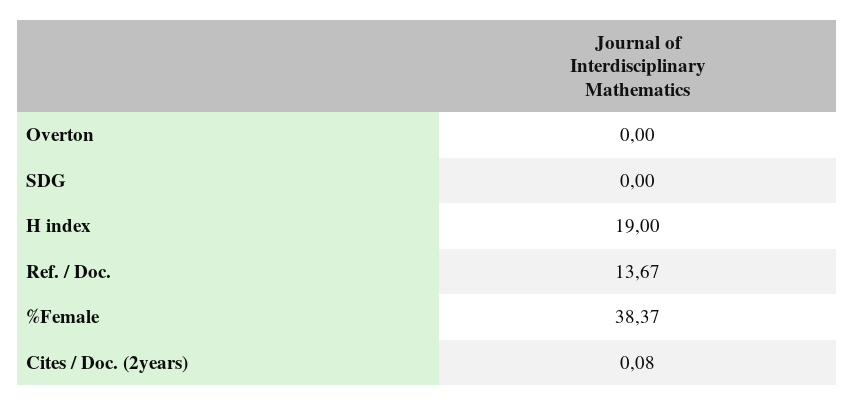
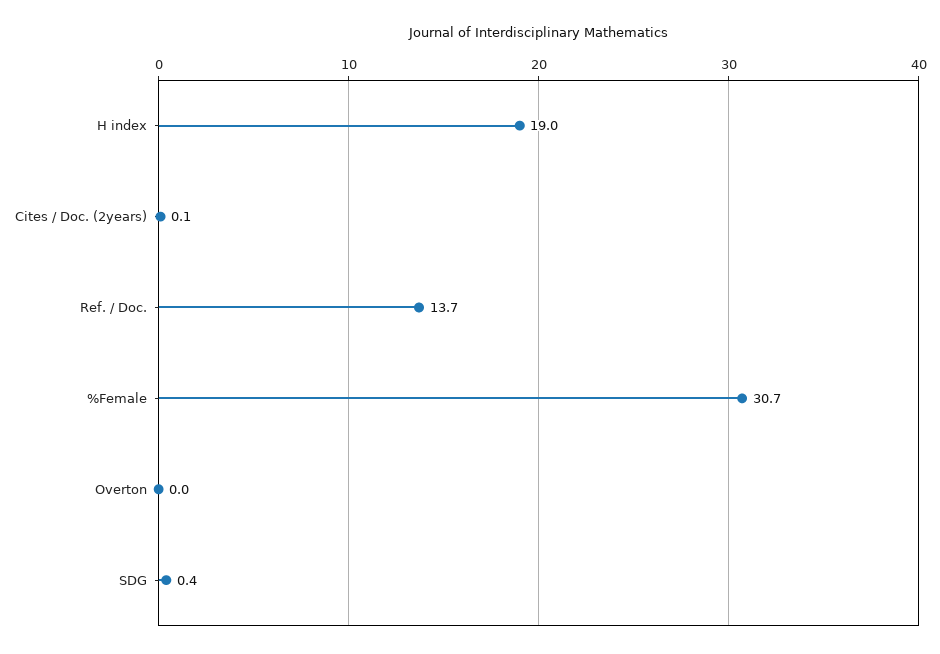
SDG: 0 -> 0.4
%Female: 38.37 -> 30.7

